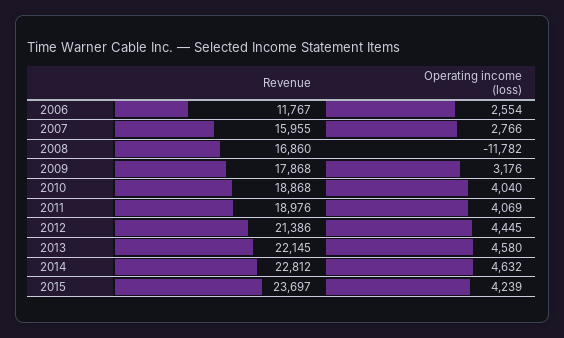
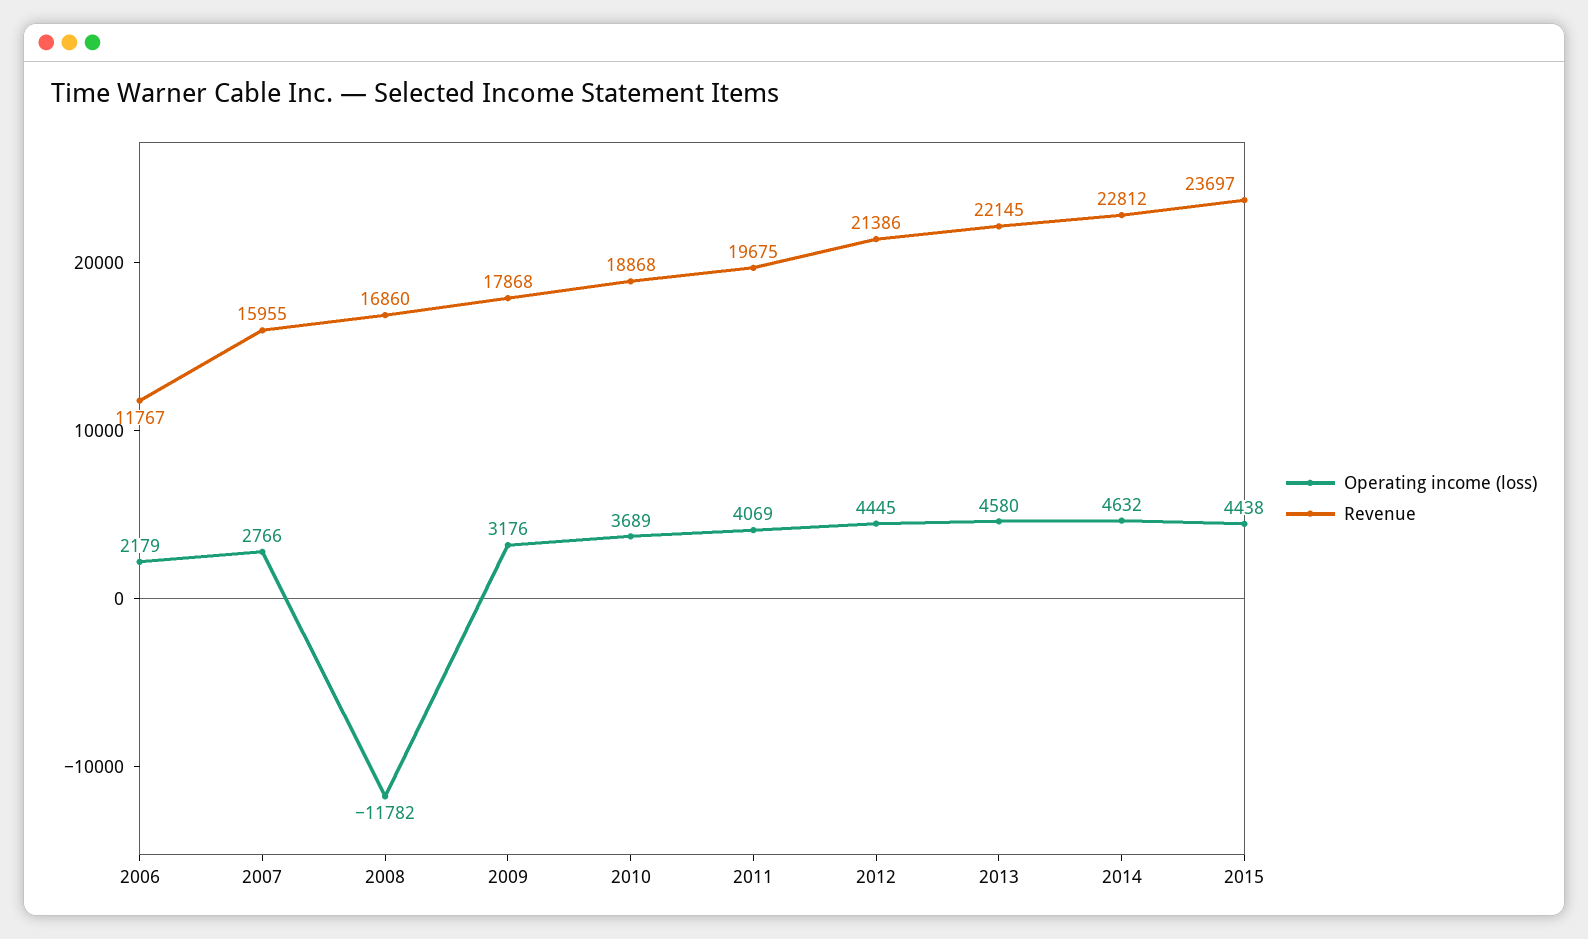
Operating income (loss), 2006: 2554 -> 2179
Operating income (loss), 2010: 4040 -> 3689
Revenue, 2011: 18976 -> 19675
Operating income (loss), 2015: 4239 -> 4438

